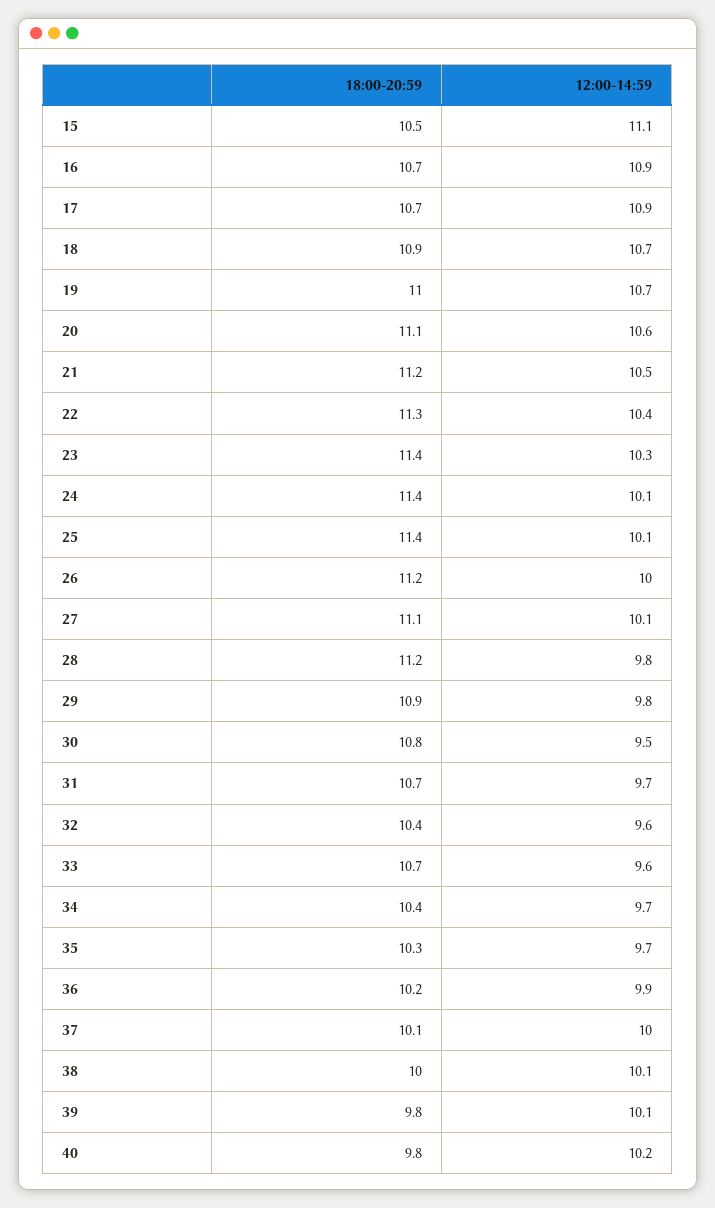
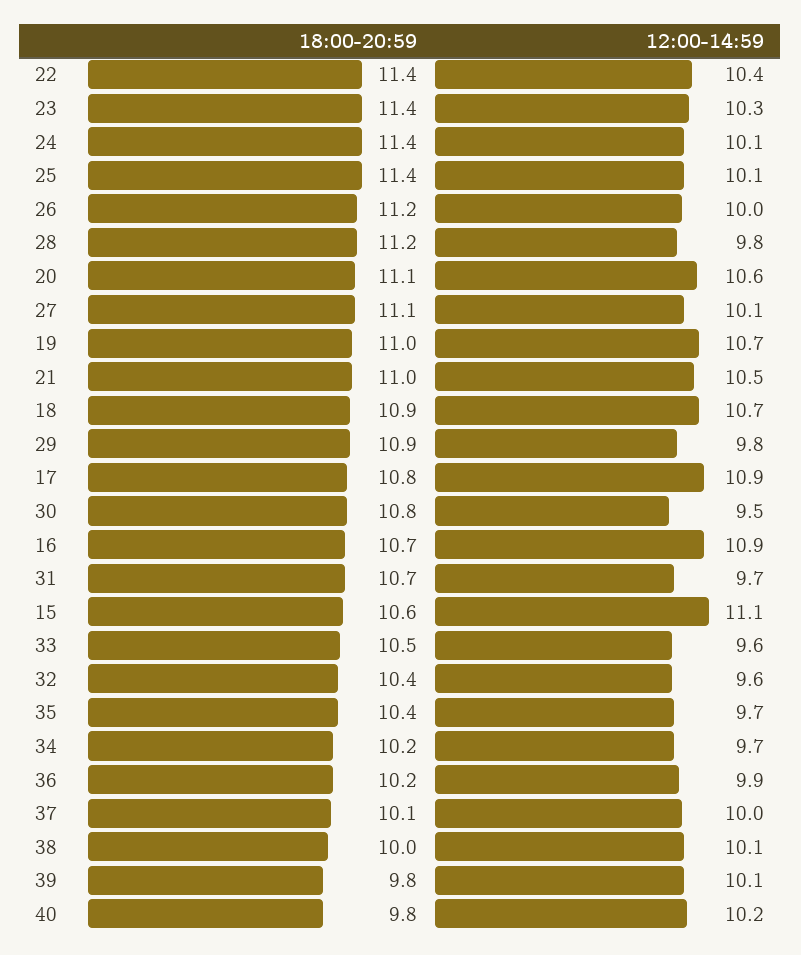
18:00-20:59, 15: 10.5 -> 10.6
18:00-20:59, 17: 10.7 -> 10.8
18:00-20:59, 21: 11.2 -> 11
18:00-20:59, 22: 11.3 -> 11.4
18:00-20:59, 33: 10.7 -> 10.5
18:00-20:59, 34: 10.4 -> 10.2
18:00-20:59, 35: 10.3 -> 10.4

